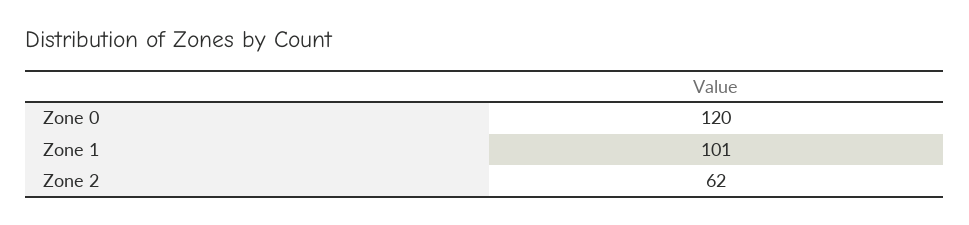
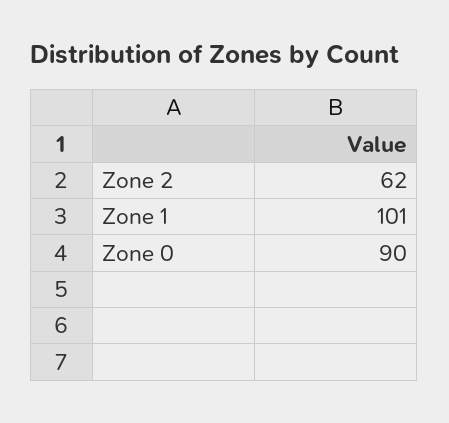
Zone 0: 120 -> 90

